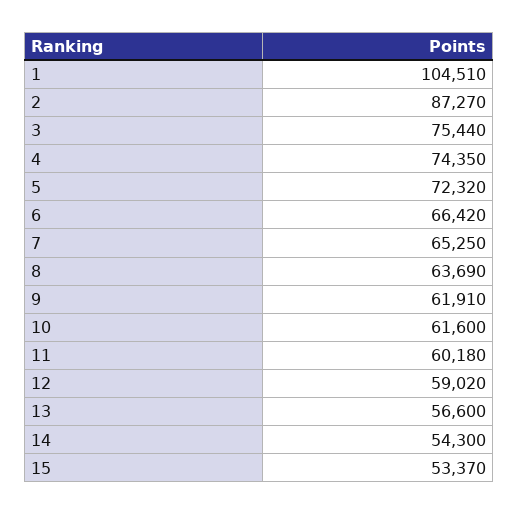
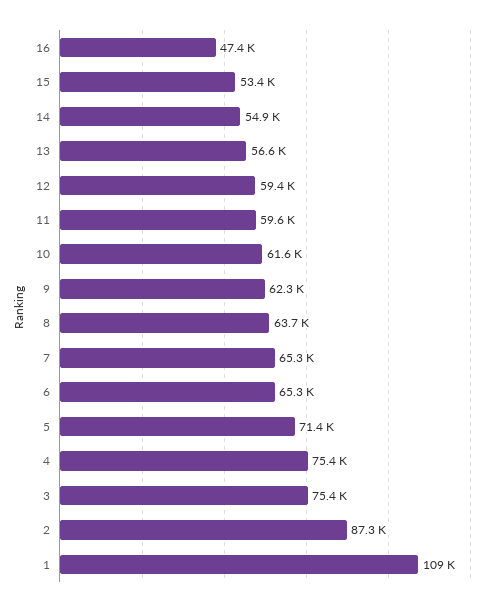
1: 104510 -> 109000
4: 74350 -> 75400
5: 72320 -> 71400
6: 66420 -> 65300
9: 61910 -> 62300
11: 60180 -> 59600
12: 59020 -> 59400
14: 54300 -> 54900
16: none -> 47400

